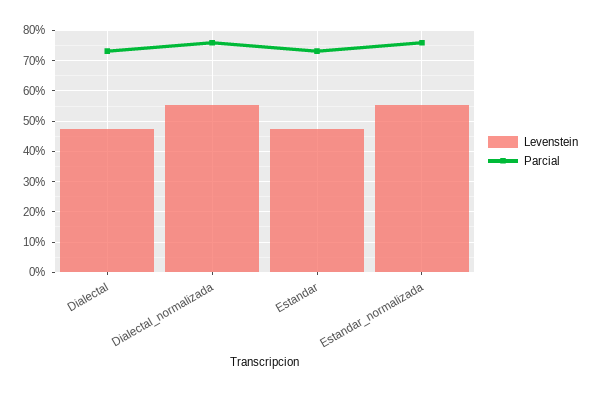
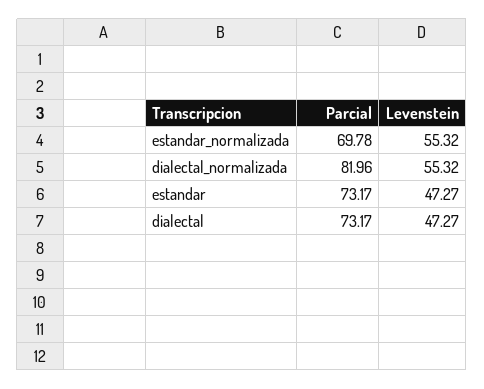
Parcial, Dialectal_normalizada: 76 -> 81.96
Parcial, Estandar_normalizada: 76 -> 69.78

